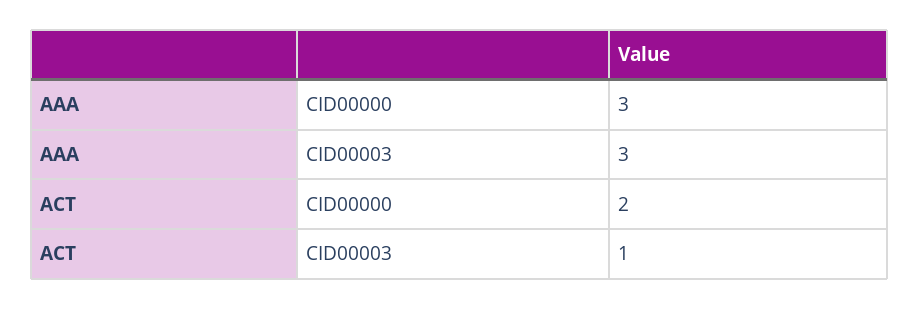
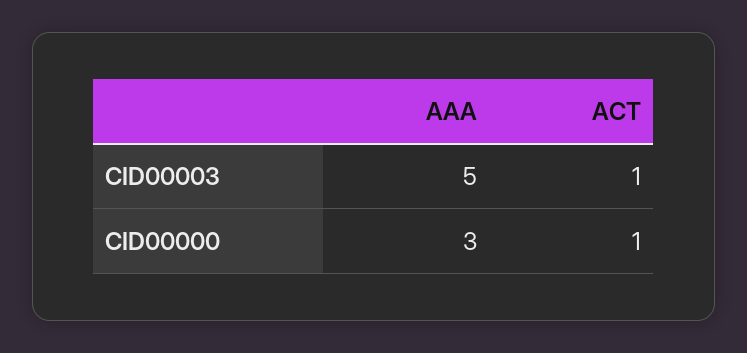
AAA, CID00003: 3 -> 5
ACT, CID00000: 2 -> 1

